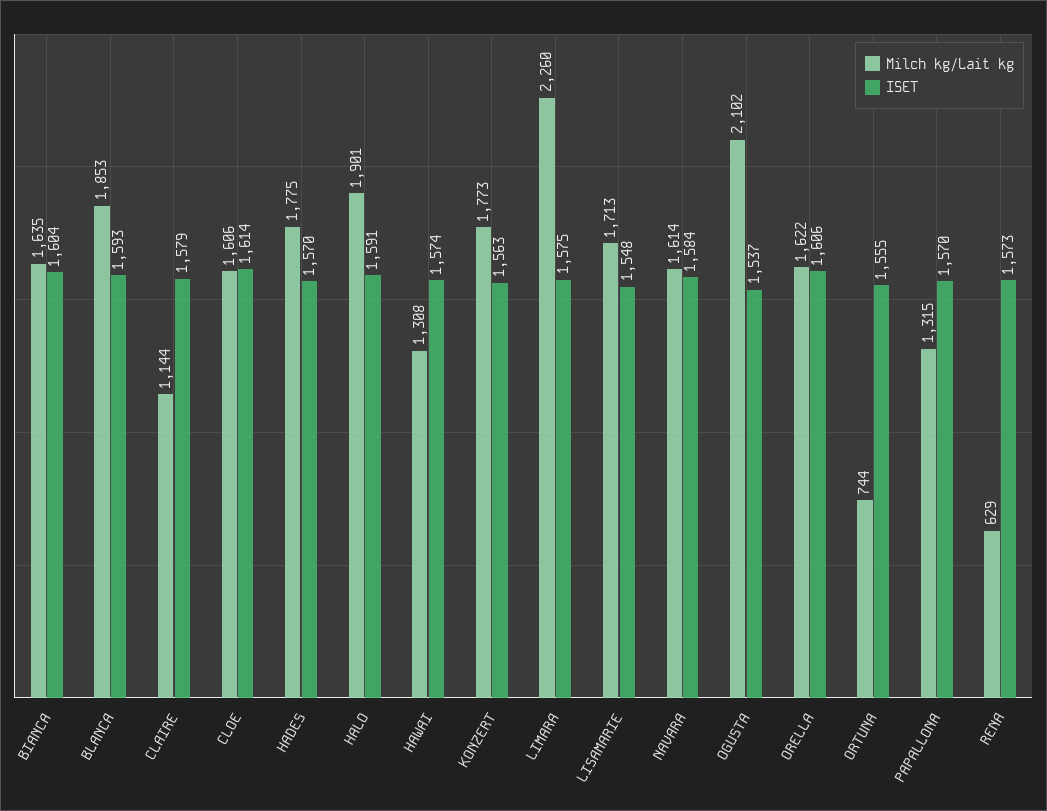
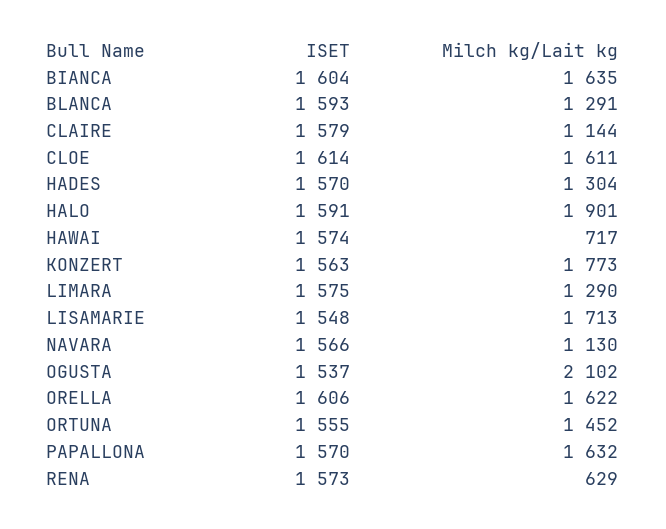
Milch kg/Lait kg, BLANCA: 1853 -> 1291
Milch kg/Lait kg, CLOE: 1606 -> 1611
Milch kg/Lait kg, HADES: 1775 -> 1304
Milch kg/Lait kg, HAWAI: 1308 -> 717
Milch kg/Lait kg, LIMARA: 2260 -> 1290
Milch kg/Lait kg, NAVARA: 1614 -> 1130
ISET, NAVARA: 1584 -> 1566
Milch kg/Lait kg, ORTUNA: 744 -> 1452
Milch kg/Lait kg, PAPALLONA: 1315 -> 1632

